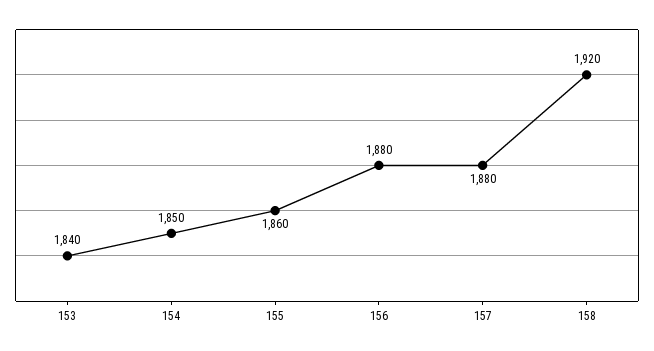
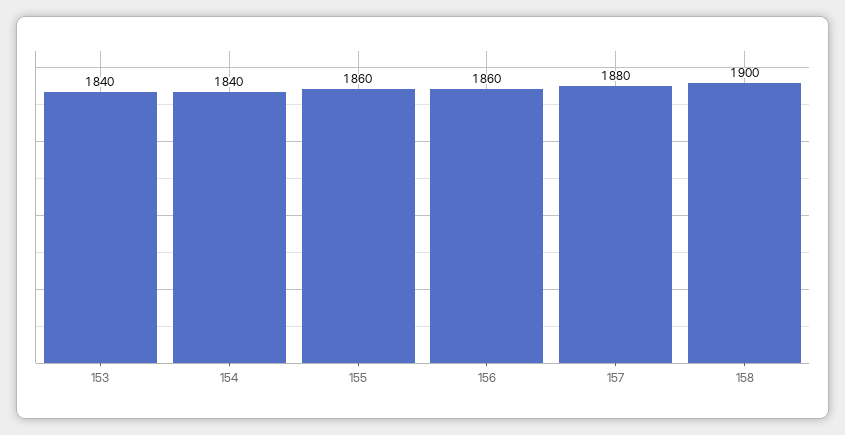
154: 1850 -> 1840
156: 1880 -> 1860
158: 1920 -> 1900

